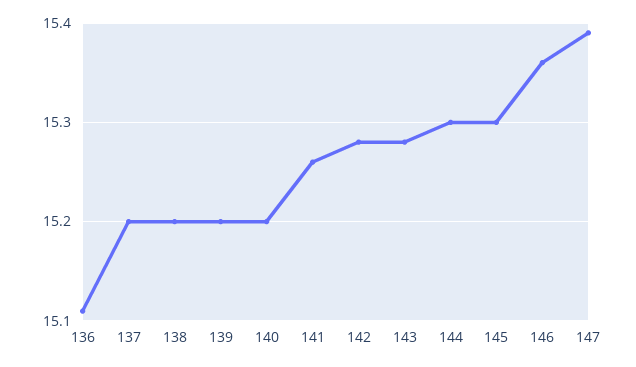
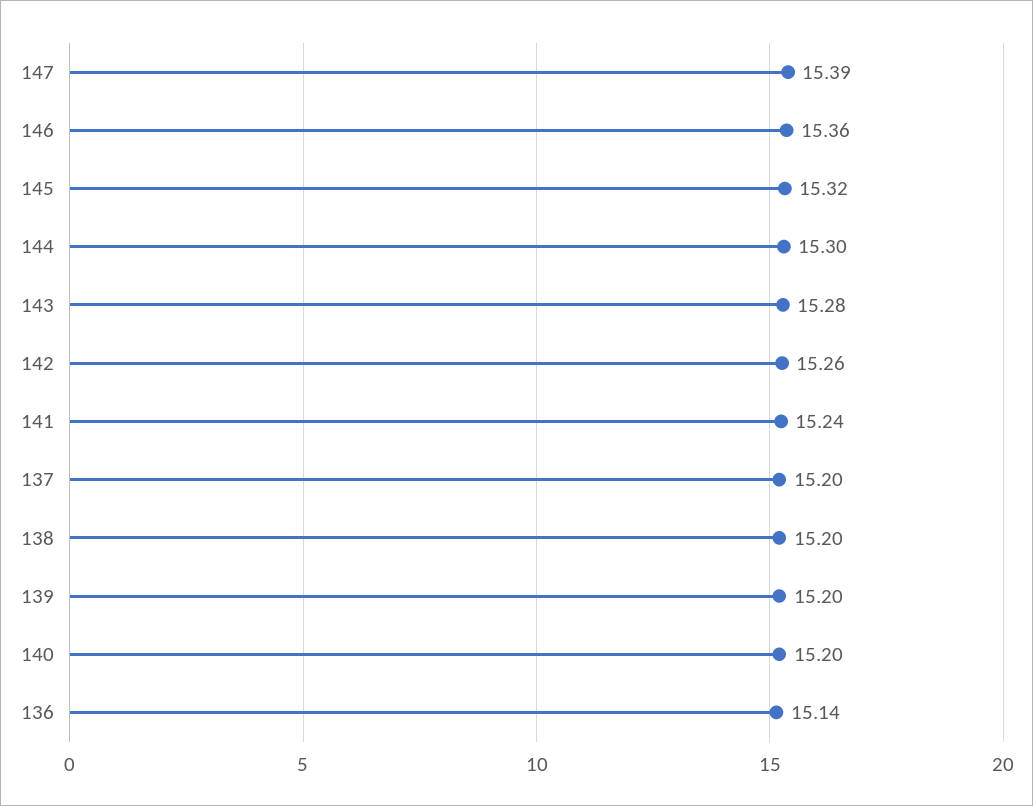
136: 15.11 -> 15.14
141: 15.26 -> 15.24
142: 15.28 -> 15.26
145: 15.3 -> 15.32

